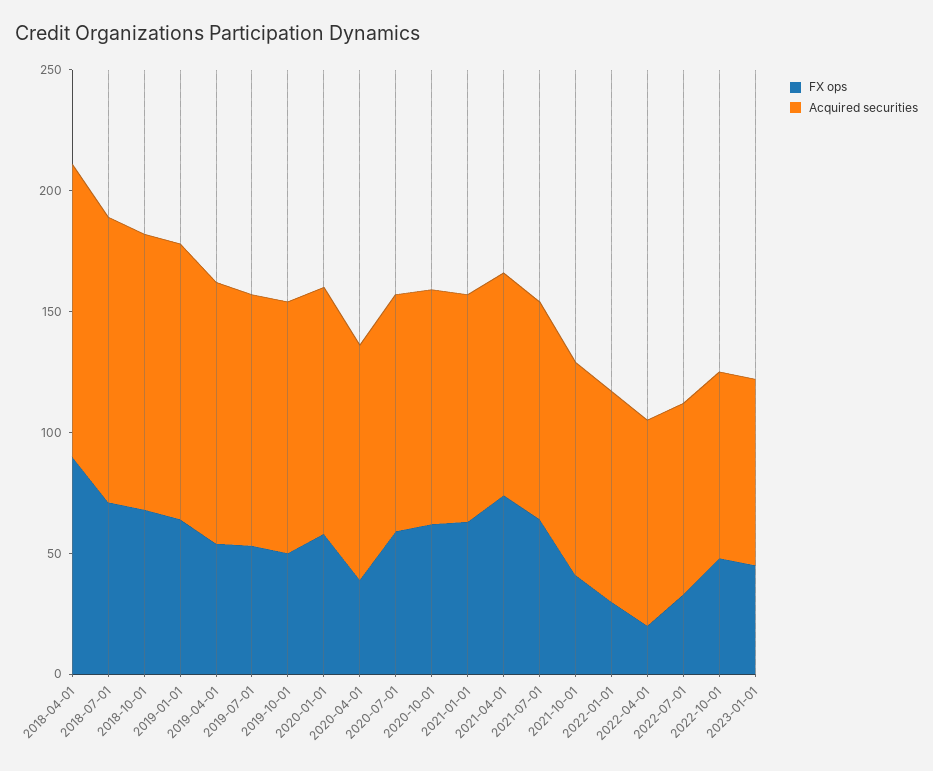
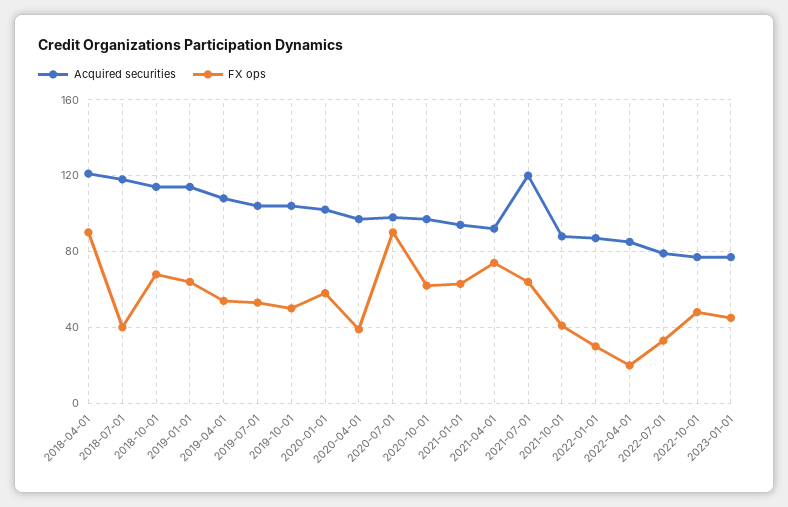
FX ops, 2018-07-01: 70 -> 40
FX ops, 2020-07-01: 60 -> 90
Acquired securities, 2021-07-01: 90 -> 120

